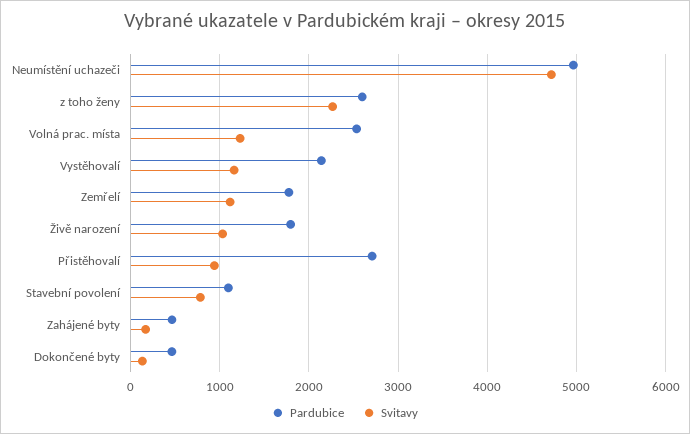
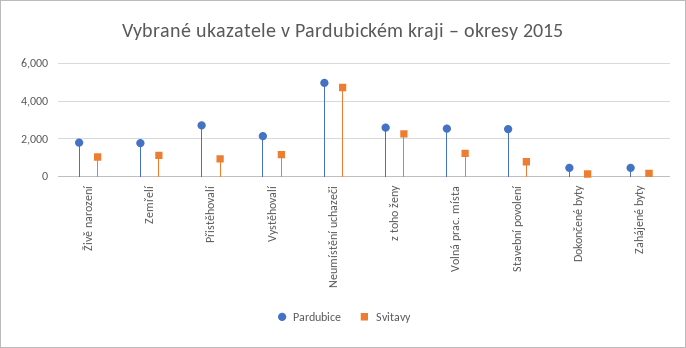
Pardubice, Stavební povolení: 1100 -> 2500

